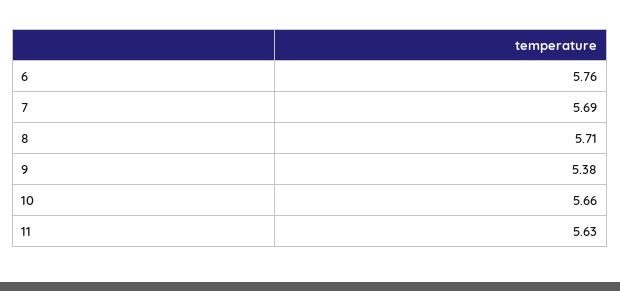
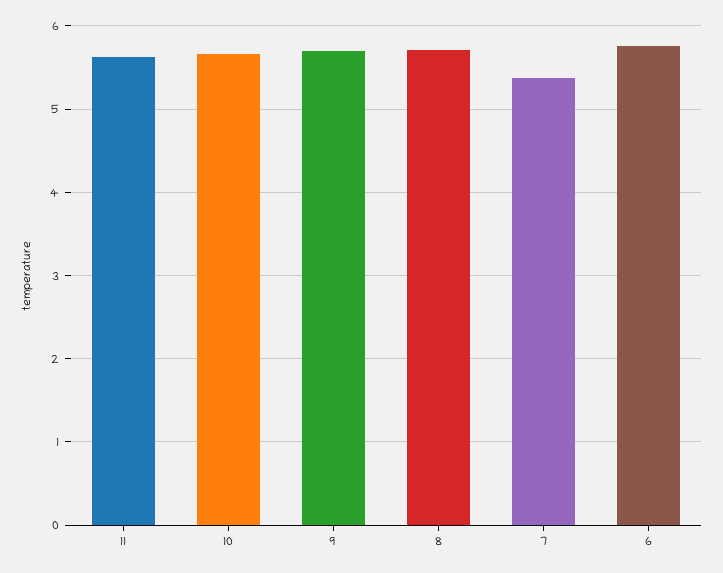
7: 5.69 -> 5.4
9: 5.38 -> 5.7

